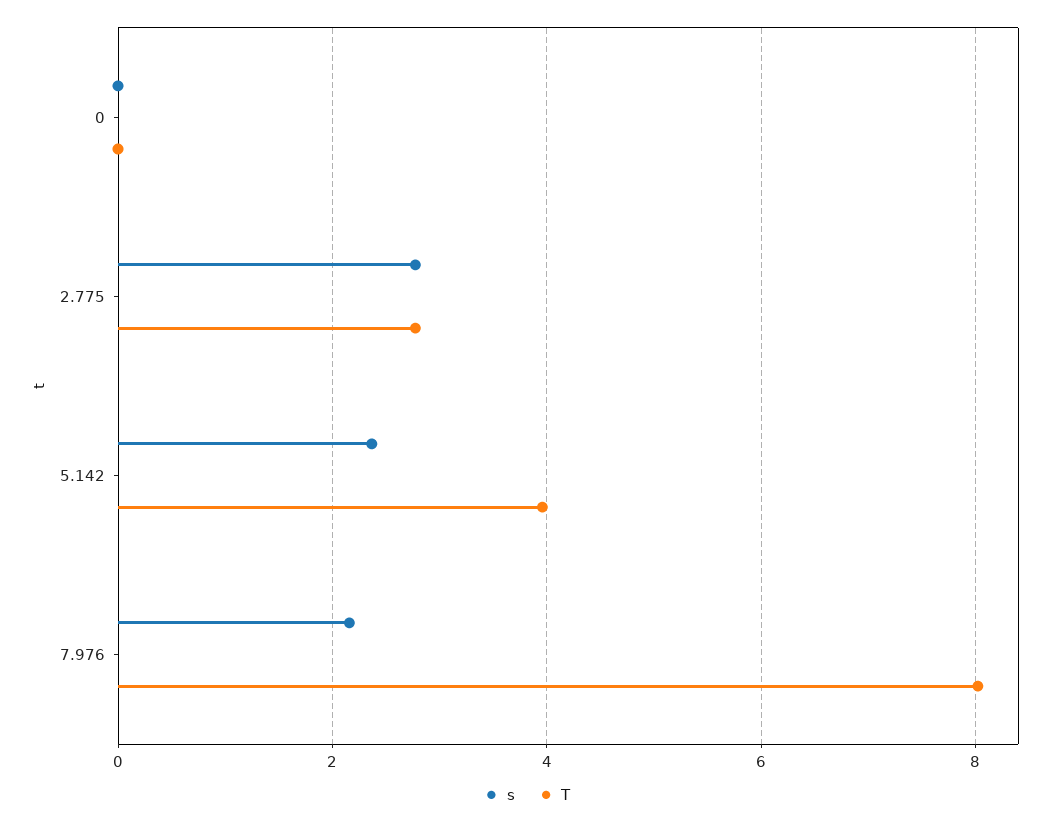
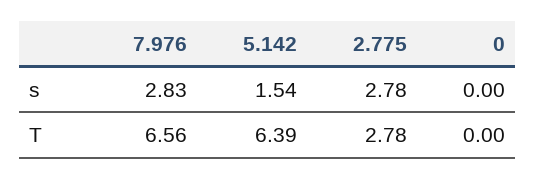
s, 5.142: 2.4 -> 1.54
T, 5.142: 4 -> 6.39
s, 7.976: 2.2 -> 2.83
T, 7.976: 8 -> 6.56

